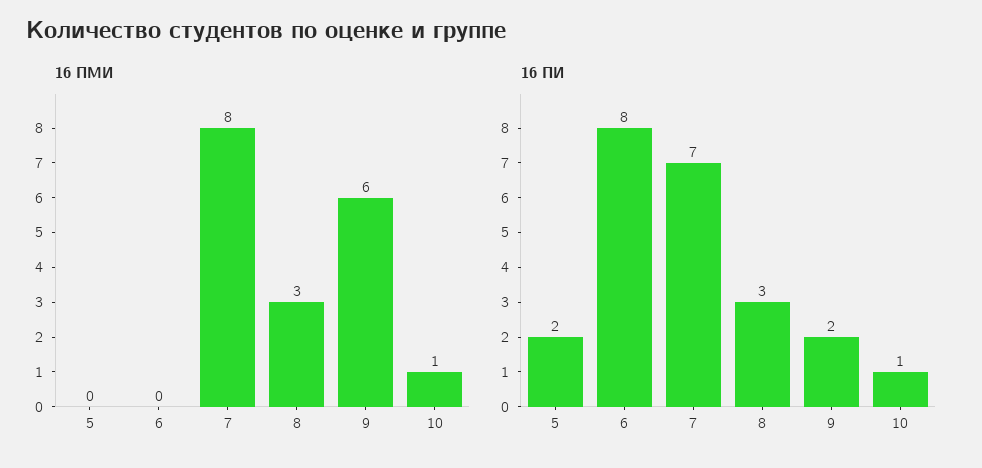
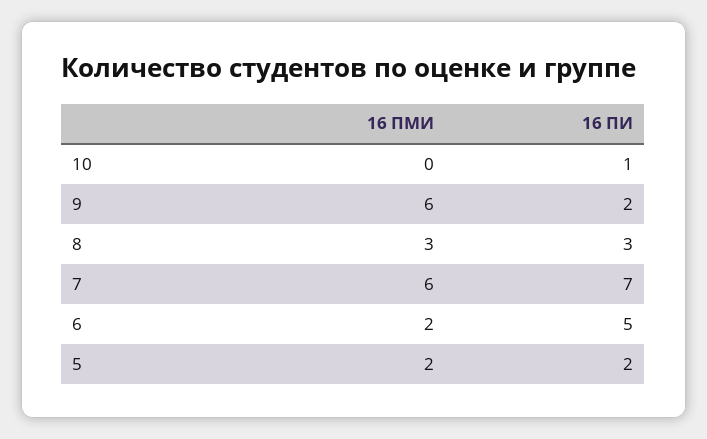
16 ПМИ, 5: 0 -> 2
16 ПМИ, 6: 0 -> 2
16 ПМИ, 7: 8 -> 6
16 ПМИ, 10: 1 -> 0
16 ПИ, 6: 8 -> 5

